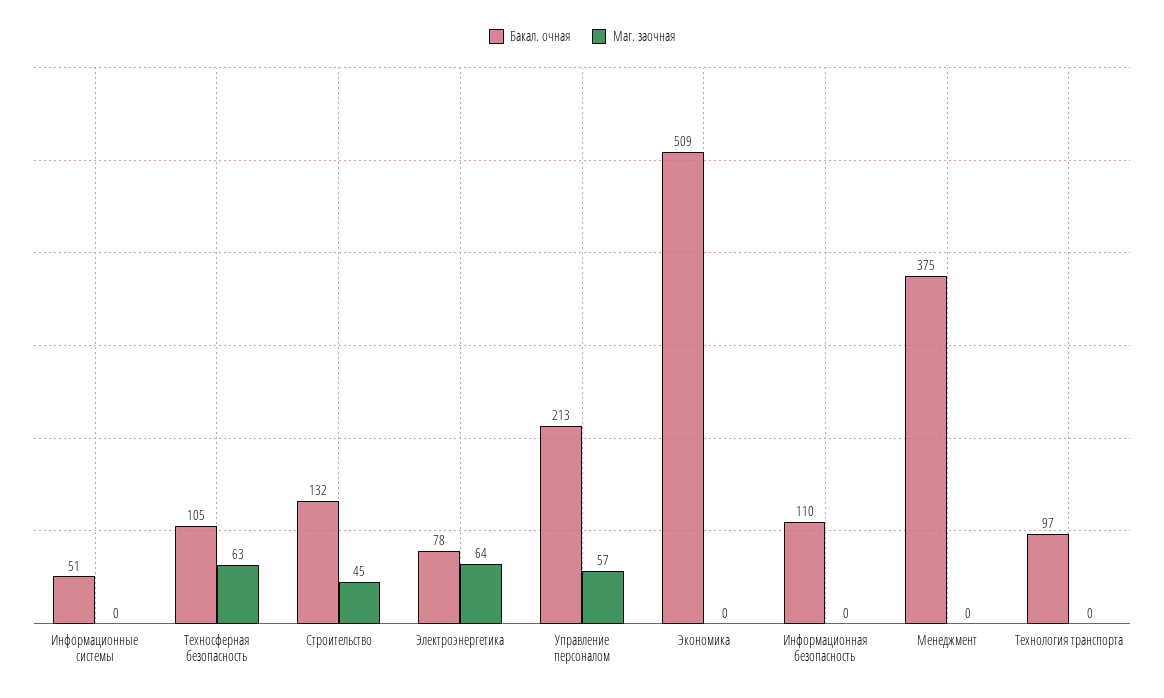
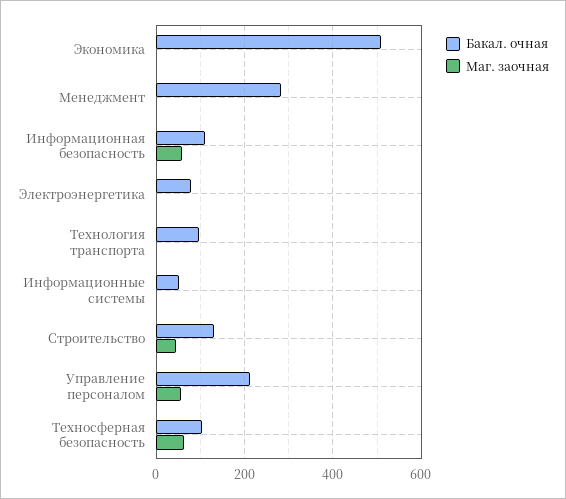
Маг. заочная, Электроэнергетика: 64 -> 0
Маг. заочная, Информационная безопасность: 0 -> 60
Бакал. очная, Менеджмент: 375 -> 280

